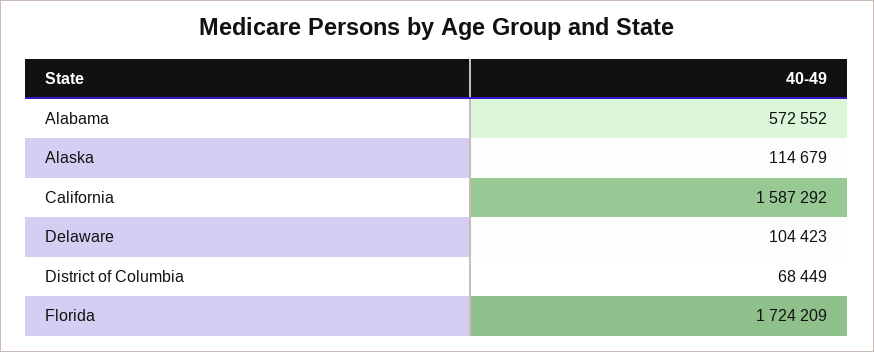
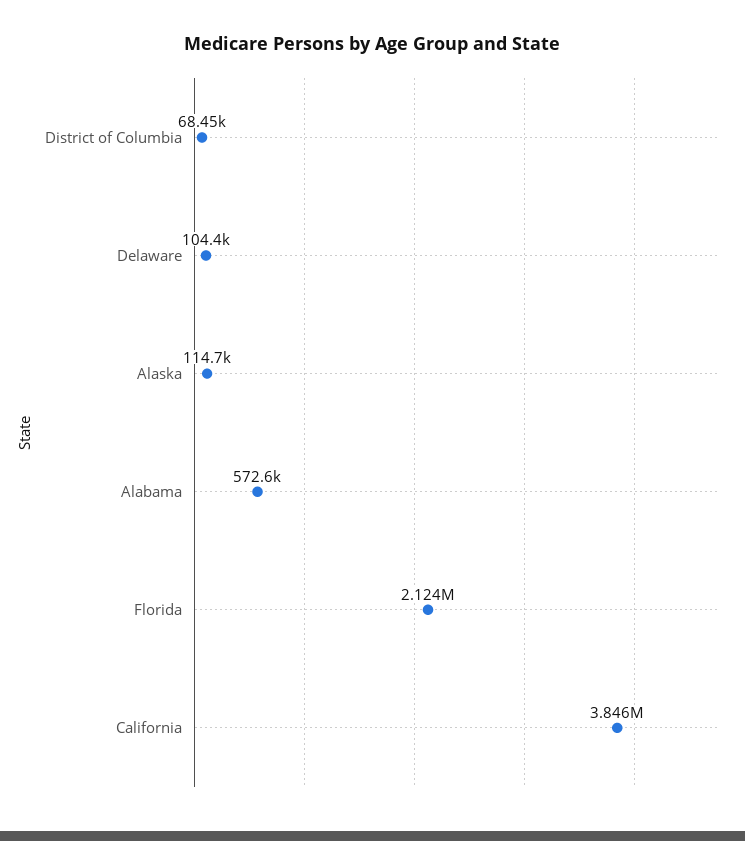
California: 1587292 -> 3846000
Florida: 1724209 -> 2124000

